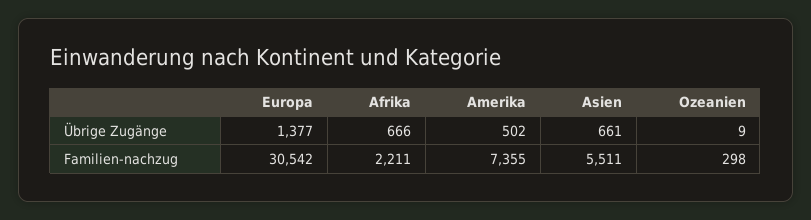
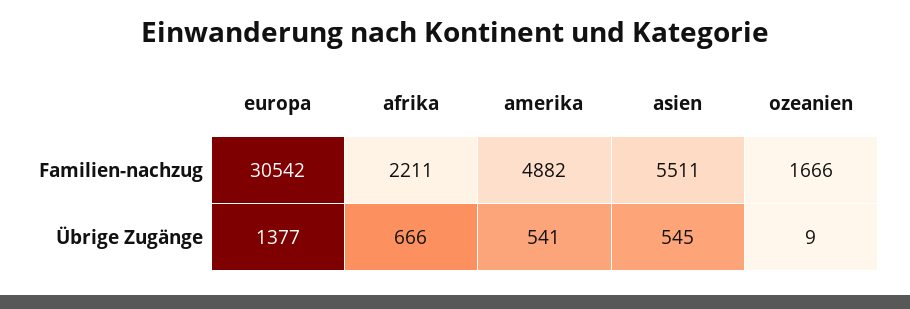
Amerika, Übrige Zugänge: 502 -> 541
Asien, Übrige Zugänge: 661 -> 545
Amerika, Familien-nachzug: 7355 -> 4882
Ozeanien, Familien-nachzug: 298 -> 1666

